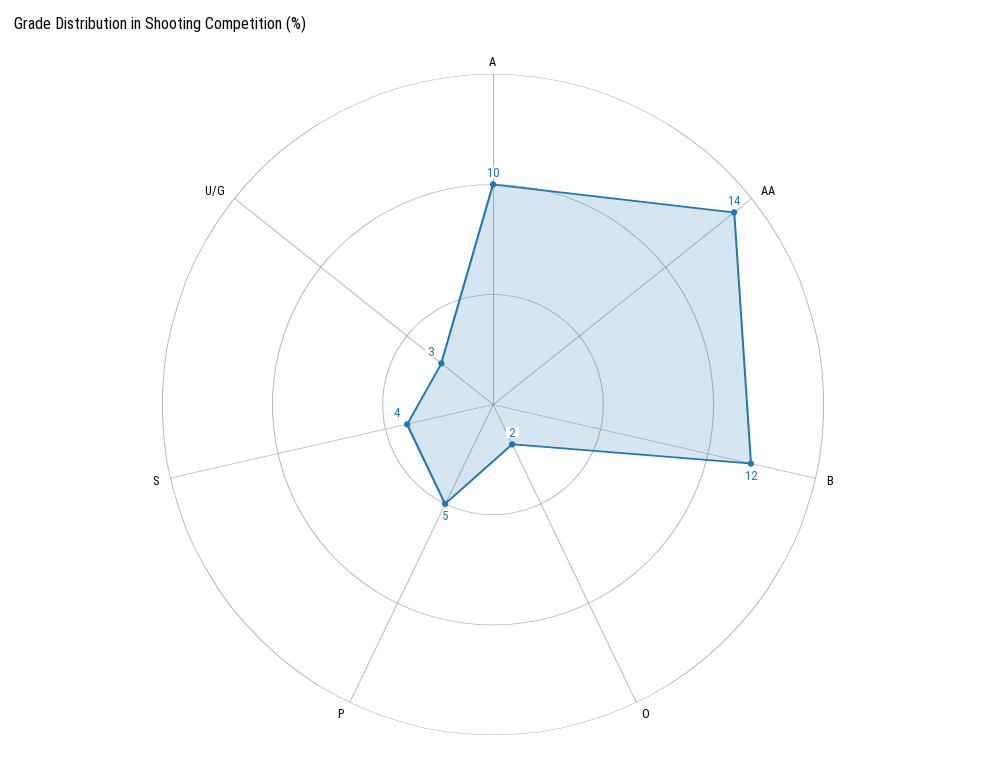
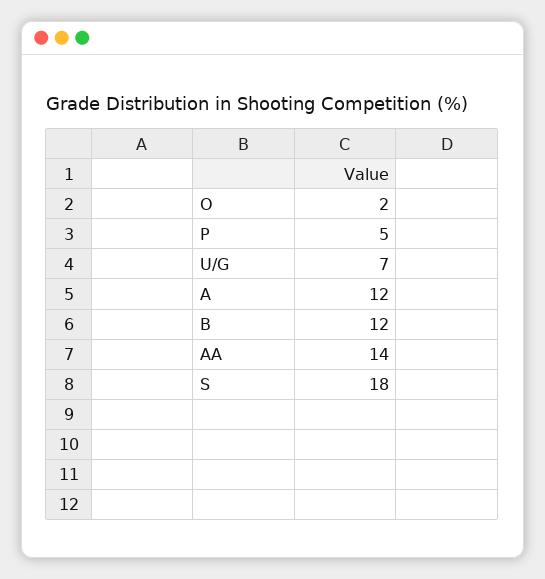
A: 10 -> 12
S: 4 -> 18
U/G: 3 -> 7

